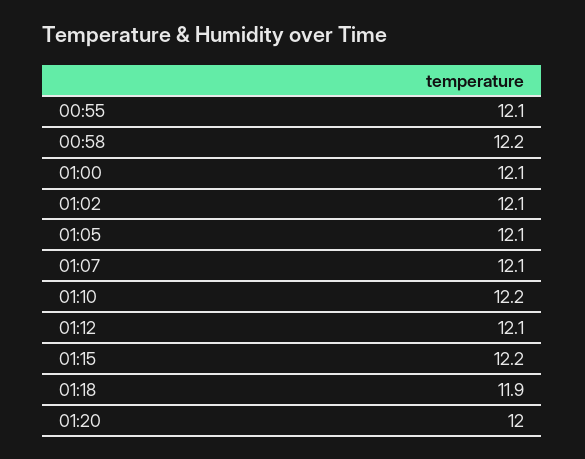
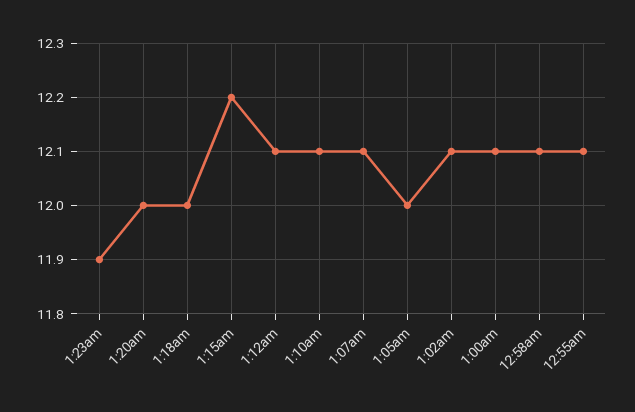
00:58: 12.2 -> 12.1
01:05: 12.1 -> 12
01:10: 12.2 -> 12.1
01:18: 11.9 -> 12
1:23am: none -> 11.9

